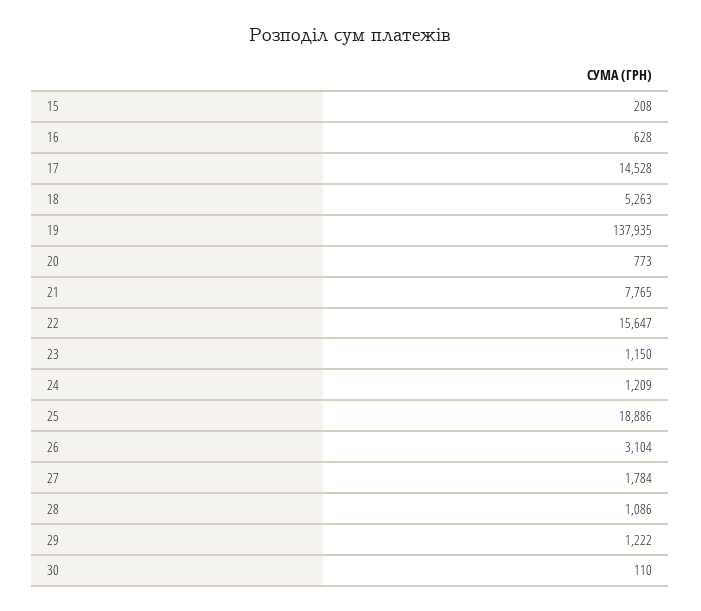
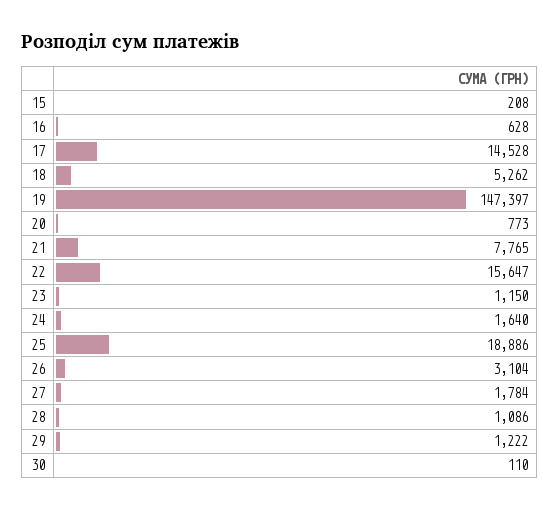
18: 5263 -> 5262
19: 137935 -> 147397
24: 1209 -> 1640

